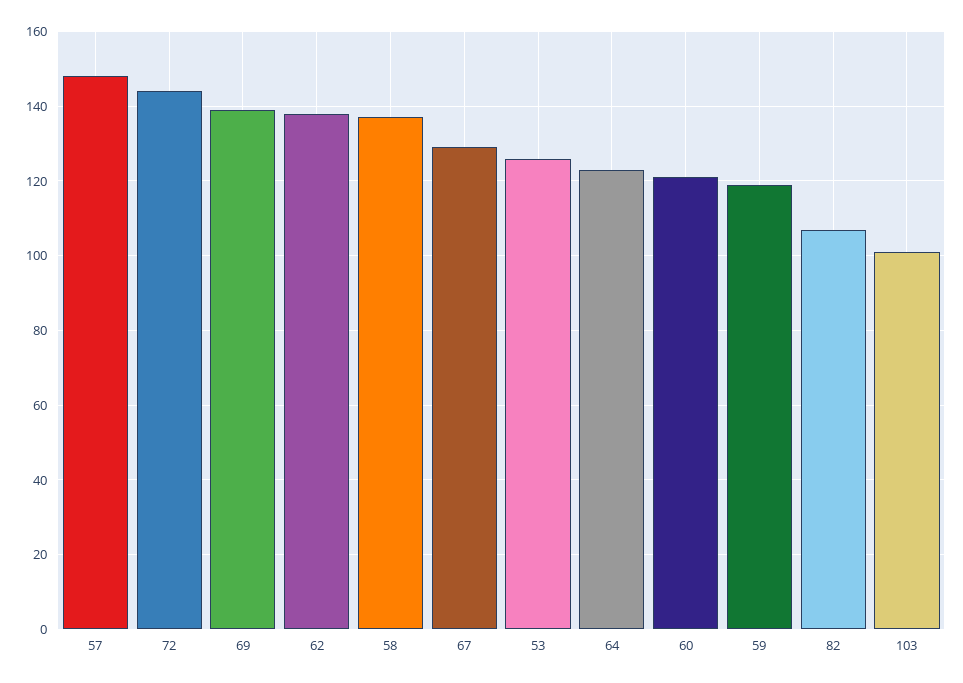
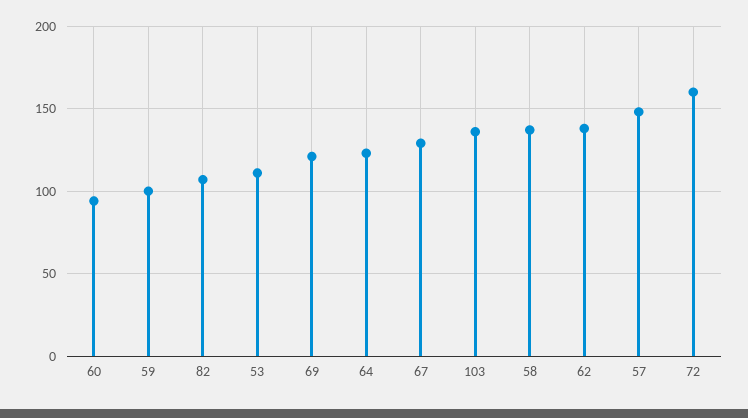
72: 145 -> 160
69: 140 -> 120
53: 125 -> 110
60: 120 -> 95
59: 120 -> 100
103: 100 -> 135

